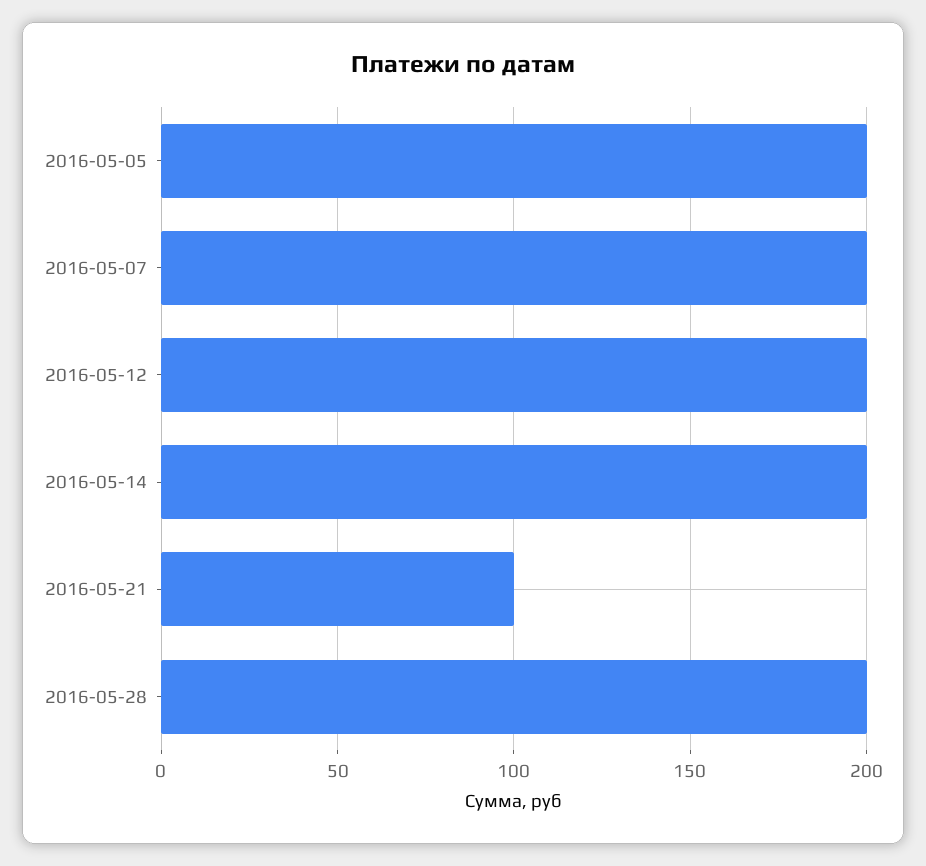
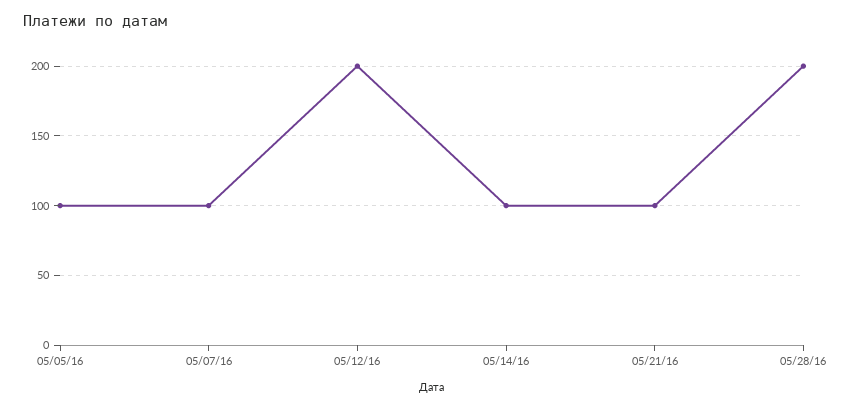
2016-05-05: 200 -> 100
2016-05-07: 200 -> 100
2016-05-14: 200 -> 100

